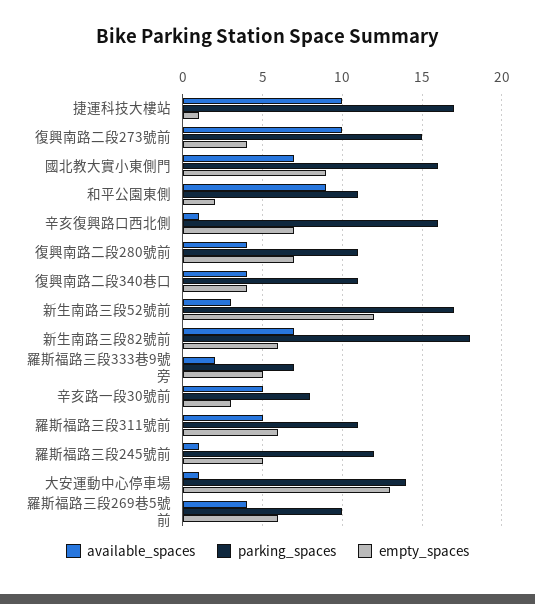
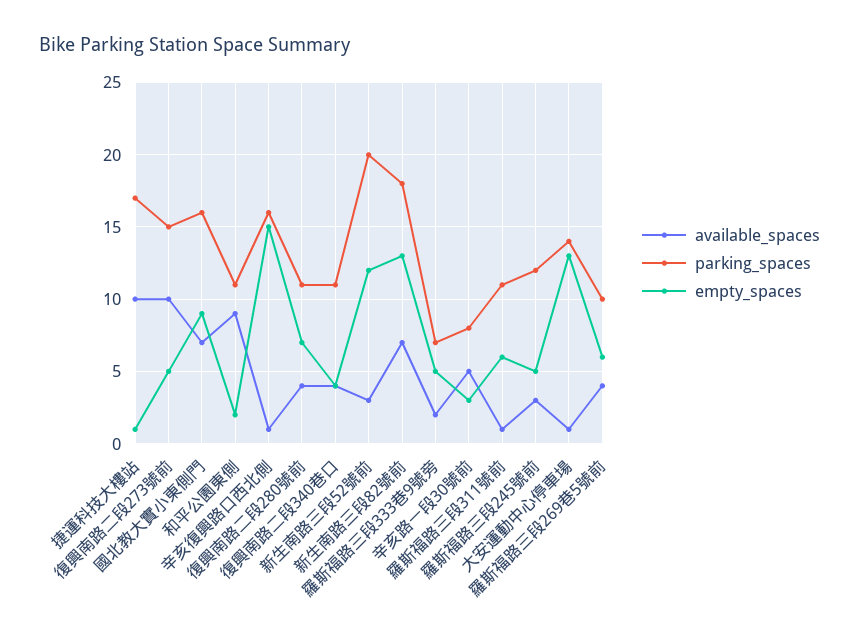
empty_spaces, 復興南路二段273號前: 4 -> 5
empty_spaces, 辛亥復興路口西北側: 7 -> 15
parking_spaces, 新生南路三段52號前: 17 -> 20
empty_spaces, 新生南路三段82號前: 6 -> 13
available_spaces, 羅斯福路三段311號前: 5 -> 1
available_spaces, 羅斯福路三段245號前: 1 -> 3

